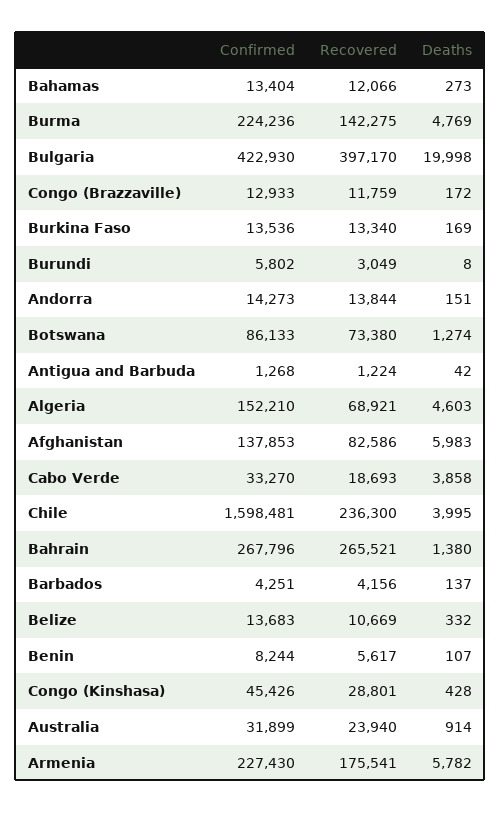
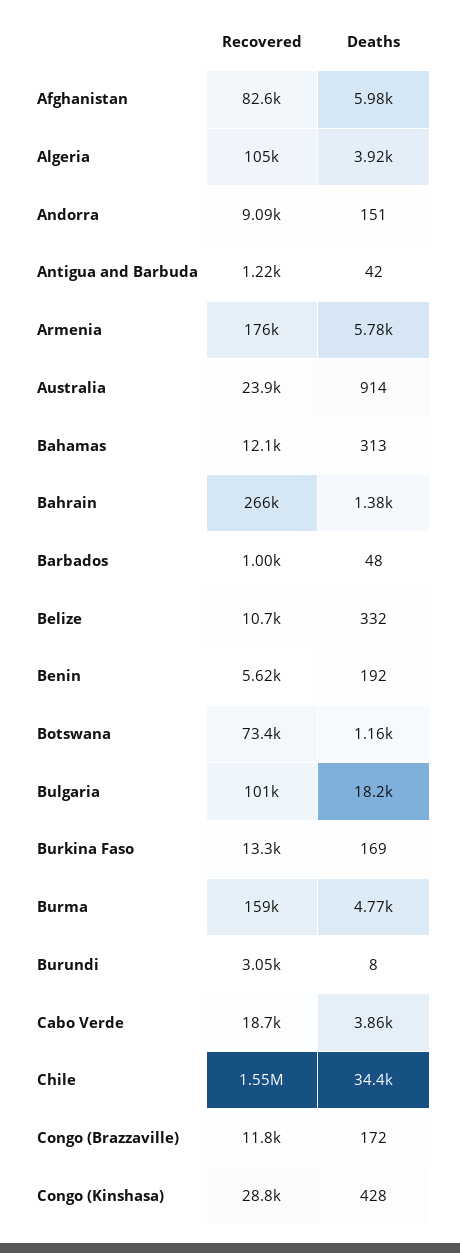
Confirmed, Bahamas: 13404 -> none
Deaths, Bahamas: 273 -> 313
Confirmed, Burma: 224236 -> none
Recovered, Burma: 142275 -> 159000
Confirmed, Bulgaria: 422930 -> none
Recovered, Bulgaria: 397170 -> 101000
Deaths, Bulgaria: 19998 -> 18200
Confirmed, Congo (Brazzaville): 12933 -> none
Confirmed, Burkina Faso: 13536 -> none
Confirmed, Burundi: 5802 -> none
Confirmed, Andorra: 14273 -> none
Recovered, Andorra: 13844 -> 9090
Confirmed, Botswana: 86133 -> none
Deaths, Botswana: 1274 -> 1160
Confirmed, Antigua and Barbuda: 1268 -> none
Confirmed, Algeria: 152210 -> none
Recovered, Algeria: 68921 -> 105000
Deaths, Algeria: 4603 -> 3920
Confirmed, Afghanistan: 137853 -> none
Confirmed, Cabo Verde: 33270 -> none
Confirmed, Chile: 1598481 -> none
Recovered, Chile: 236300 -> 1550000
Deaths, Chile: 3995 -> 34400
Confirmed, Bahrain: 267796 -> none
Confirmed, Barbados: 4251 -> none
Recovered, Barbados: 4156 -> 1000
Deaths, Barbados: 137 -> 48
Confirmed, Belize: 13683 -> none
Confirmed, Benin: 8244 -> none
Deaths, Benin: 107 -> 192
Confirmed, Congo (Kinshasa): 45426 -> none
Confirmed, Australia: 31899 -> none
Confirmed, Armenia: 227430 -> none

